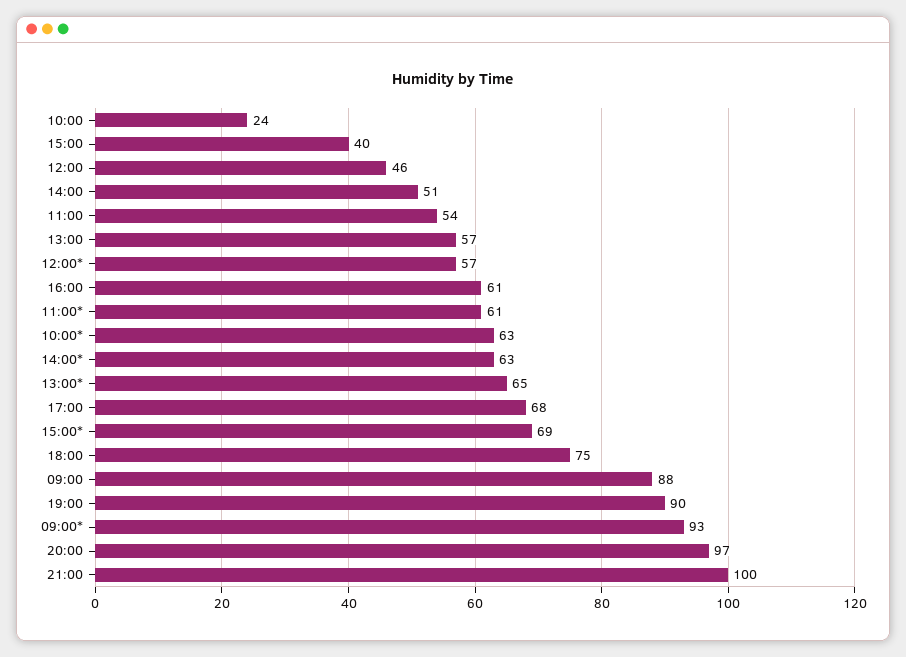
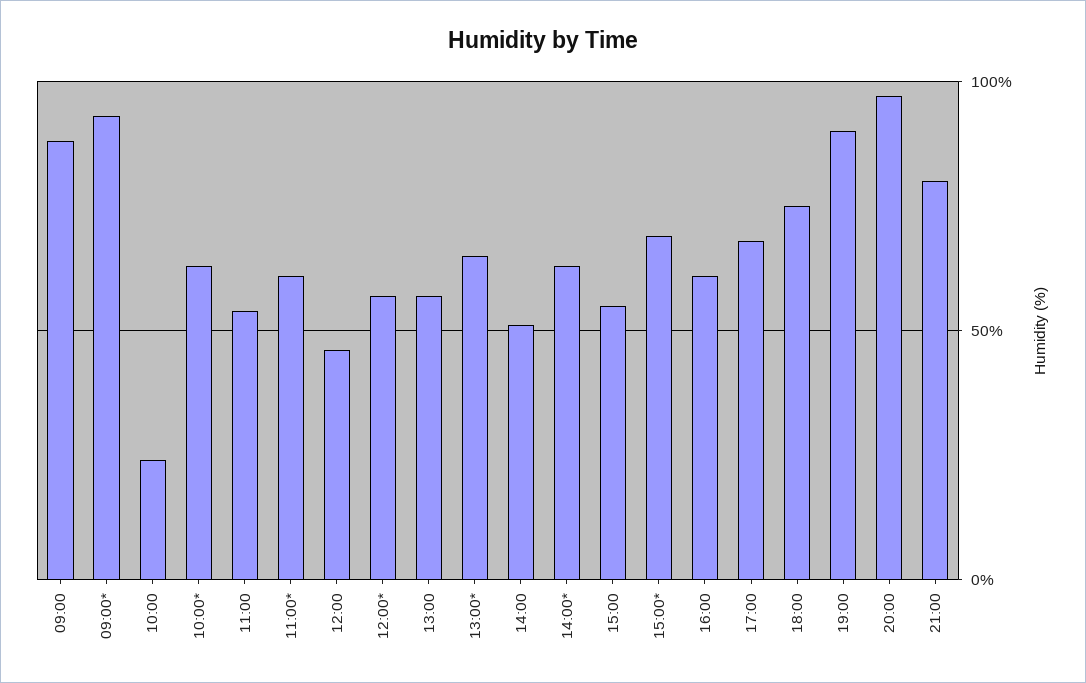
15:00: 40 -> 55
21:00: 100 -> 80

